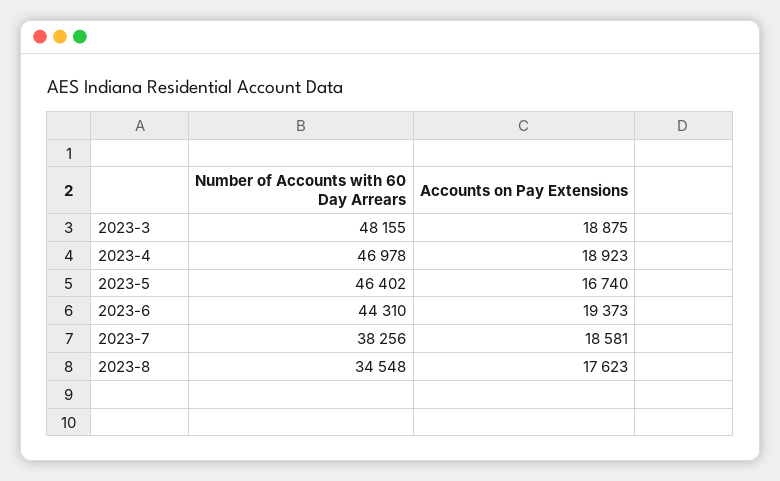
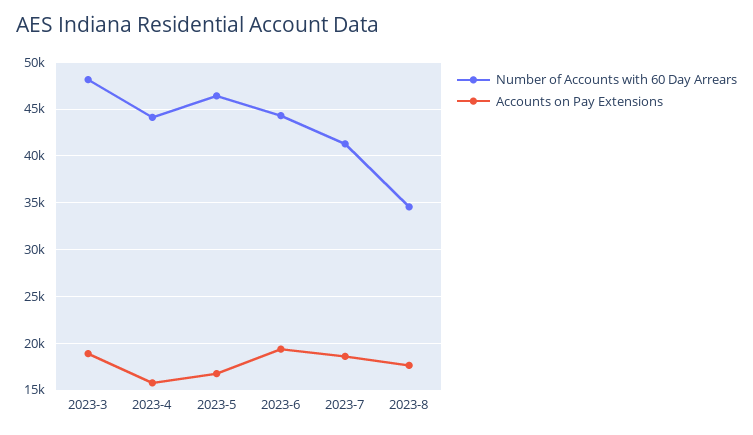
Number of Accounts with 60 Day Arrears, 2023-4: 46978 -> 44000
Accounts on Pay Extensions, 2023-4: 18923 -> 16000
Number of Accounts with 60 Day Arrears, 2023-7: 38256 -> 41000

